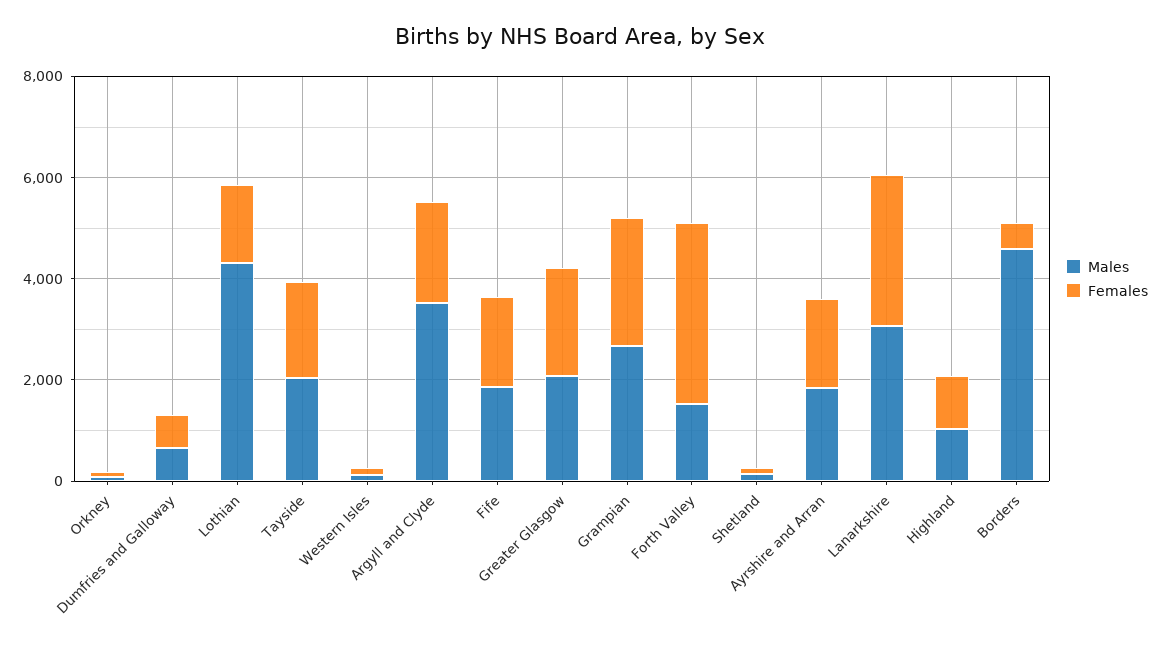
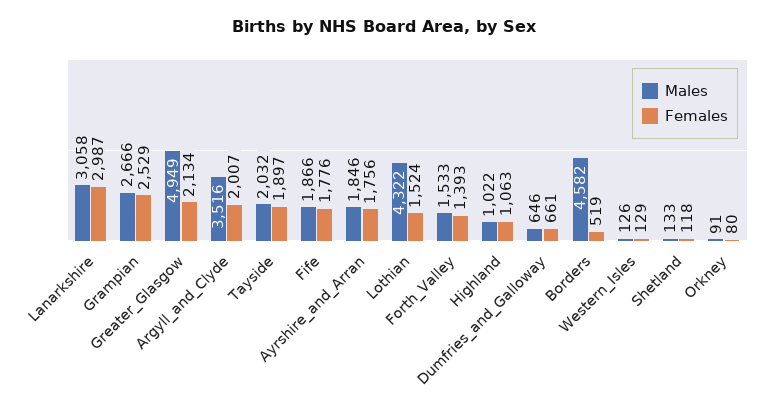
Males, Greater Glasgow: 2000 -> 4949
Females, Forth Valley: 3500 -> 1393

